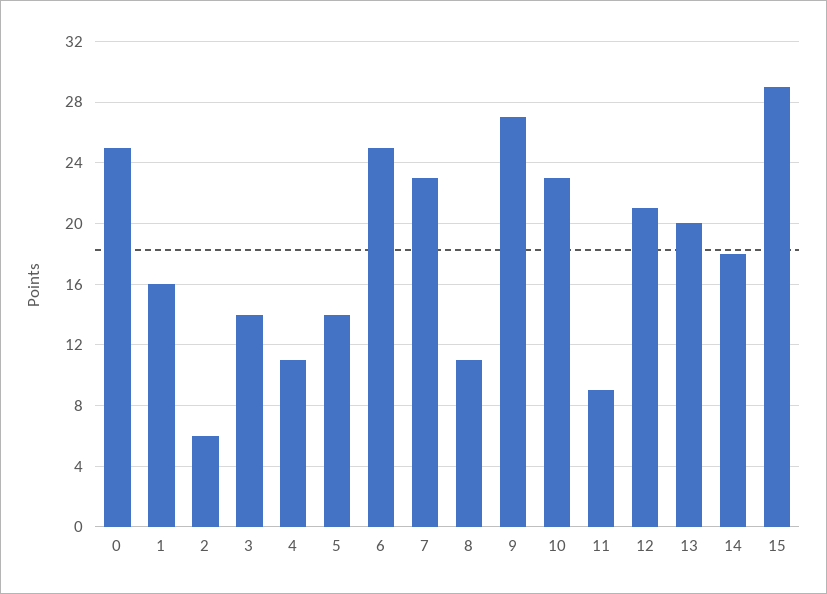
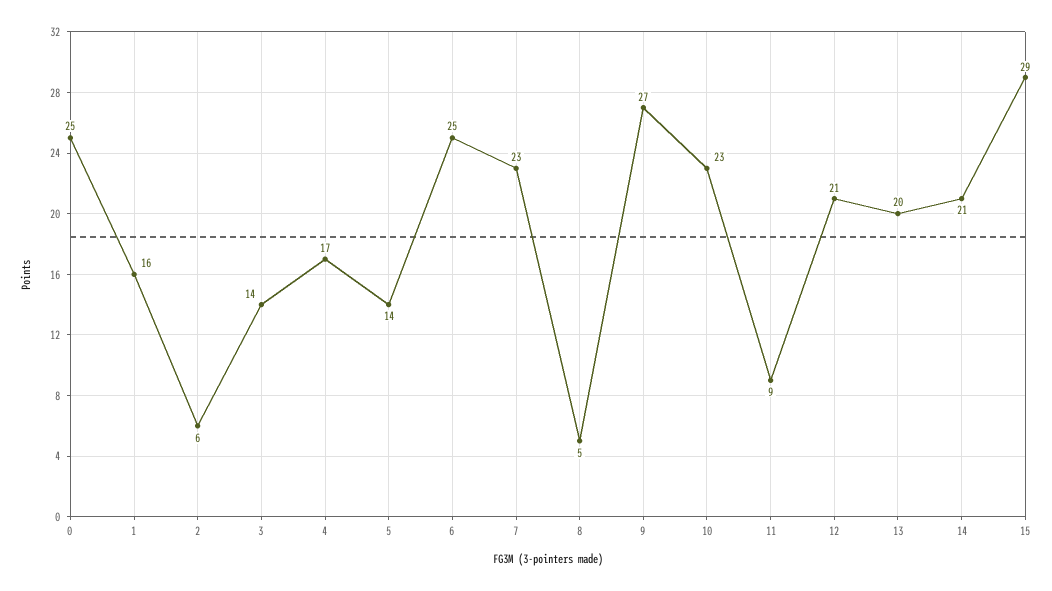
4: 11 -> 17
8: 11 -> 5
14: 18 -> 21

